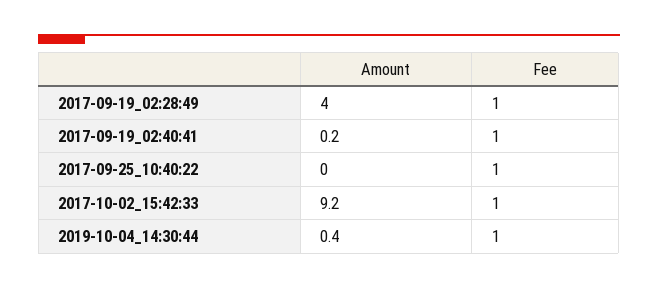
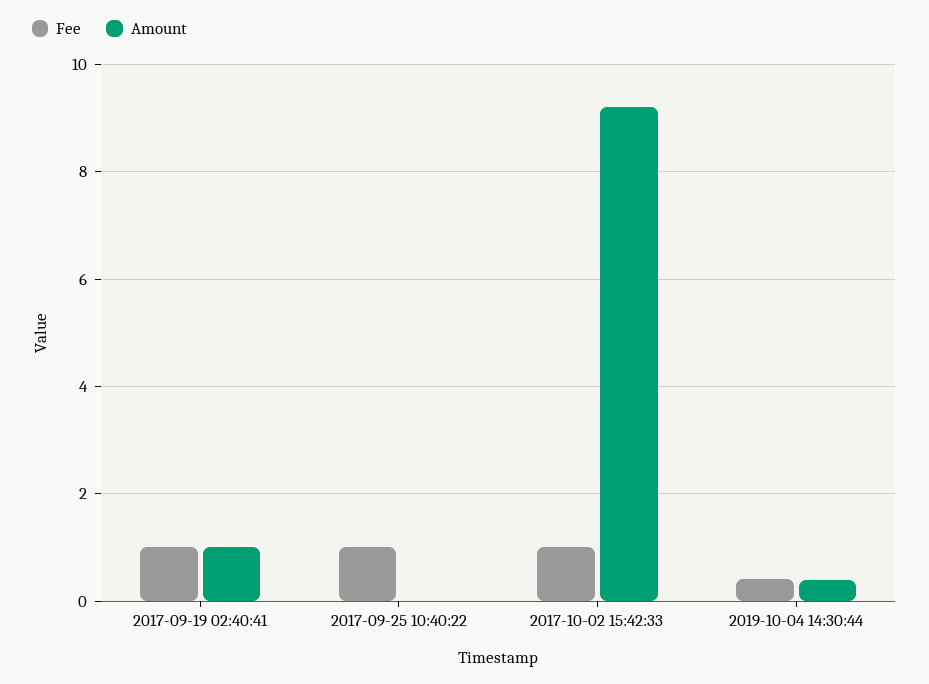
Amount, 2017-09-19_02:28:49: 4 -> none
Fee, 2017-09-19_02:28:49: 1 -> none
Amount, 2017-09-19_02:40:41: 0.2 -> 1
Fee, 2019-10-04_14:30:44: 1 -> 0.4

